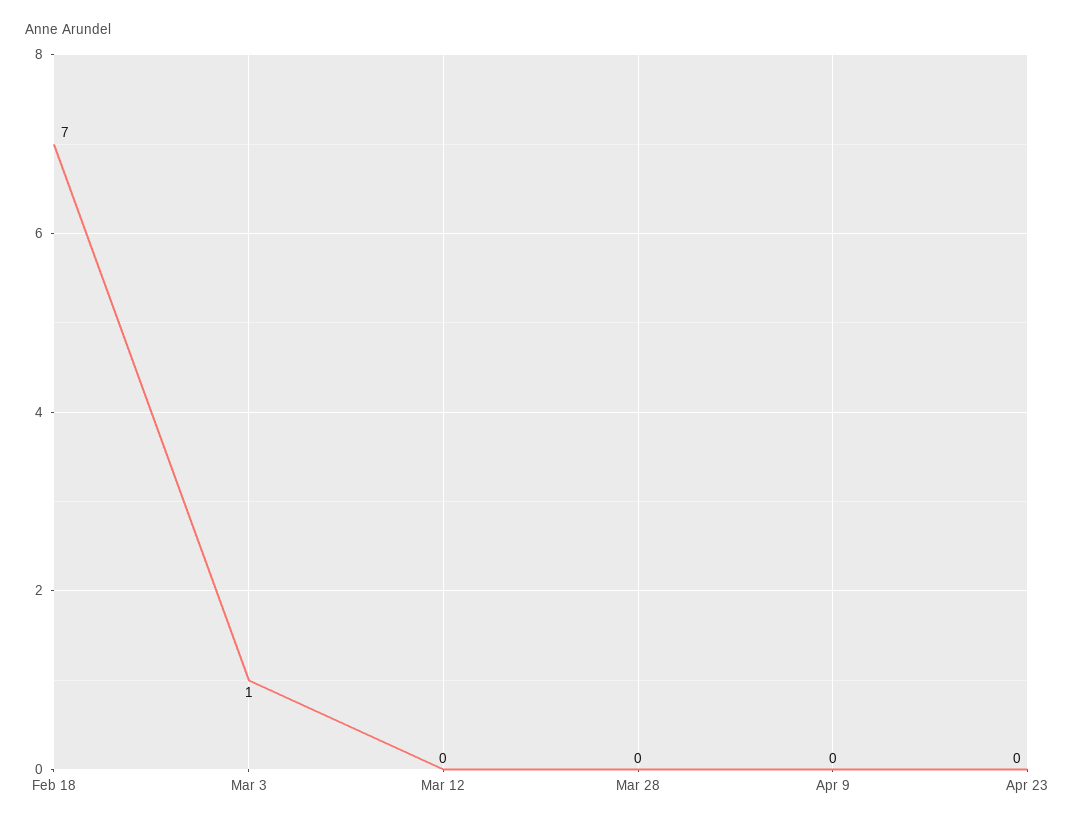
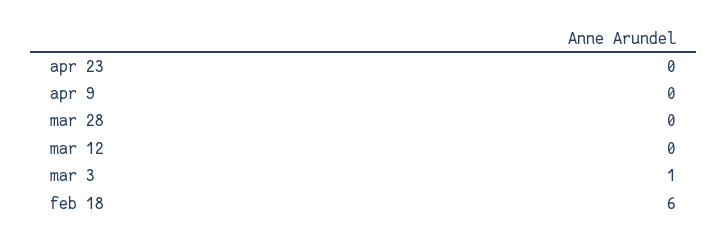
Feb 18: 7 -> 6

